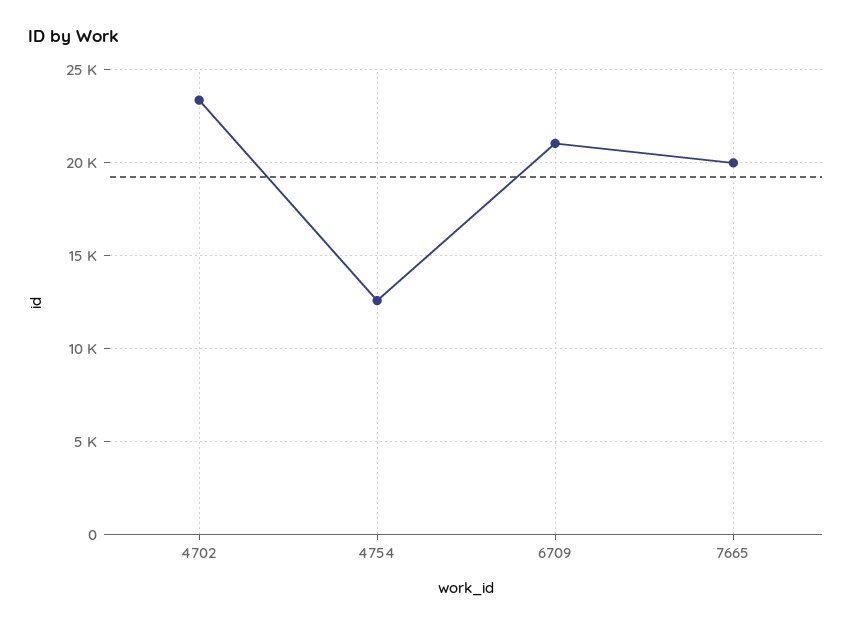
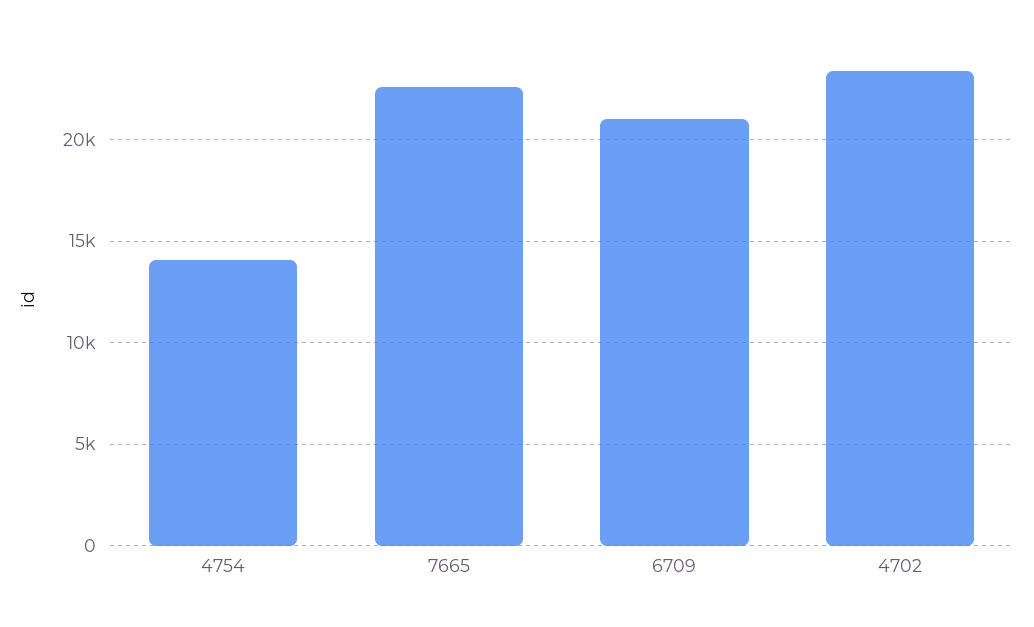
4754: 12500 -> 14000
7665: 20000 -> 22500

